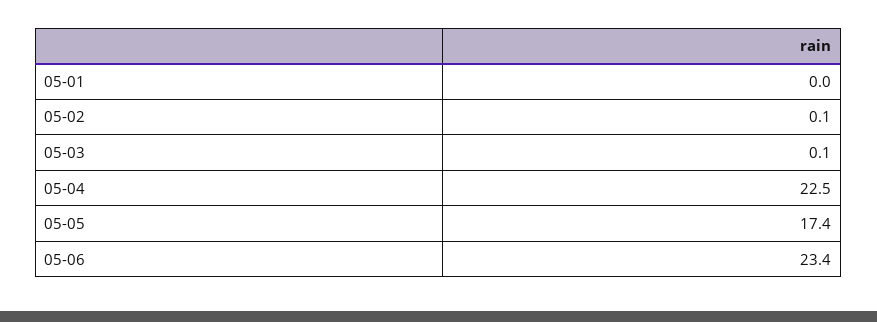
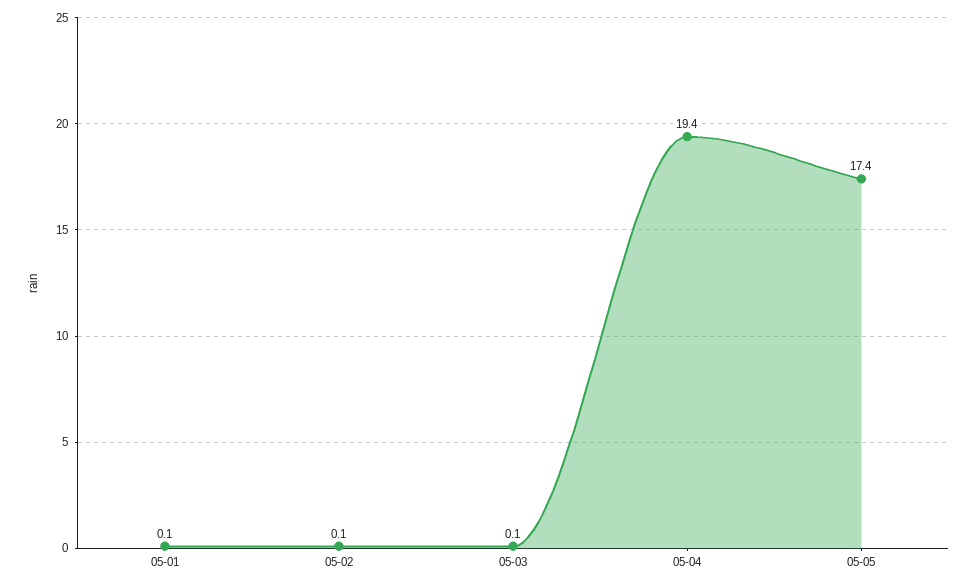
05-01: 0 -> 0.1
05-04: 22.5 -> 19.4
05-06: 23.4 -> none

